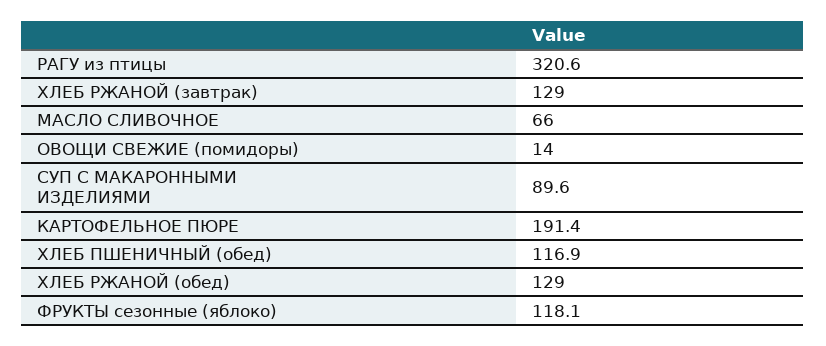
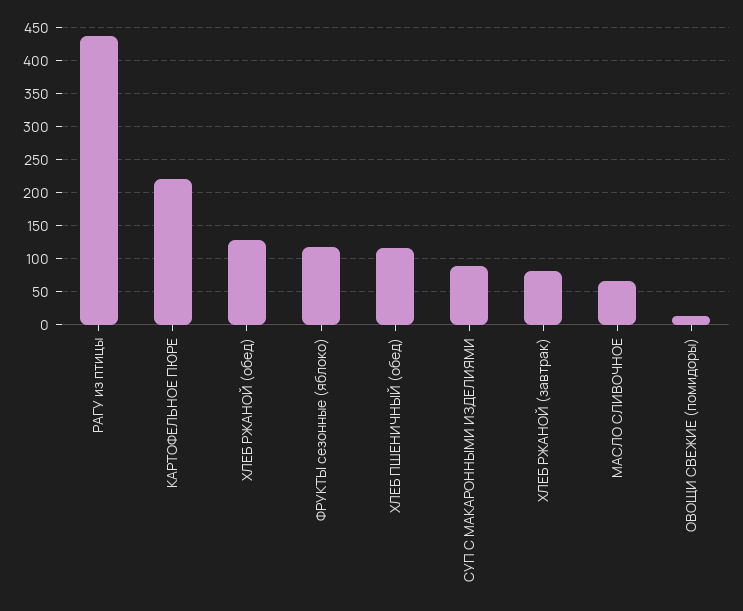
РАГУ из птицы: 320.6 -> 440
ХЛЕБ РЖАНОЙ (завтрак): 129 -> 80
КАРТОФЕЛЬНОЕ ПЮРЕ: 191.4 -> 220

